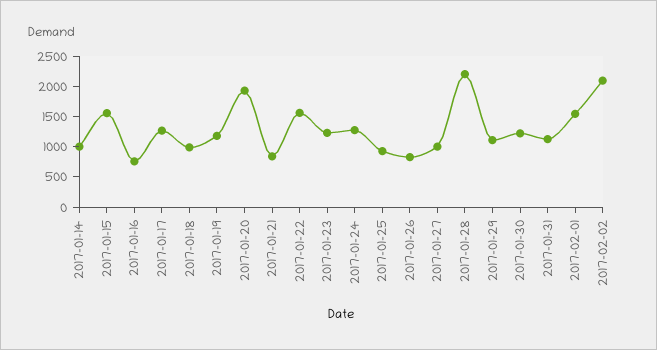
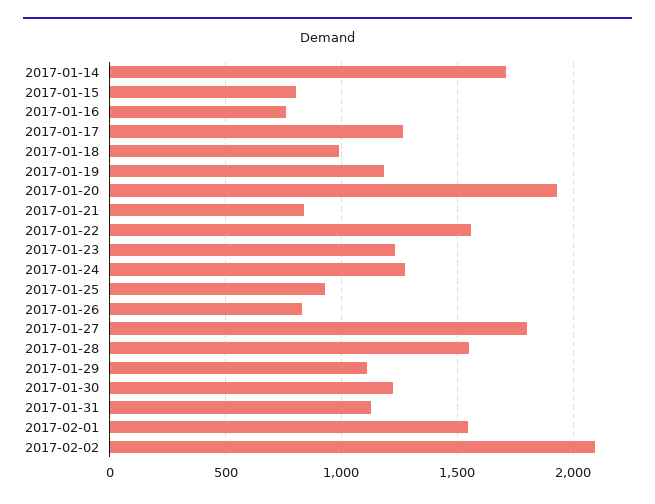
2017-01-14: 1000 -> 1700
2017-01-15: 1500 -> 800
2017-01-27: 1000 -> 1800
2017-01-28: 2250 -> 1550

